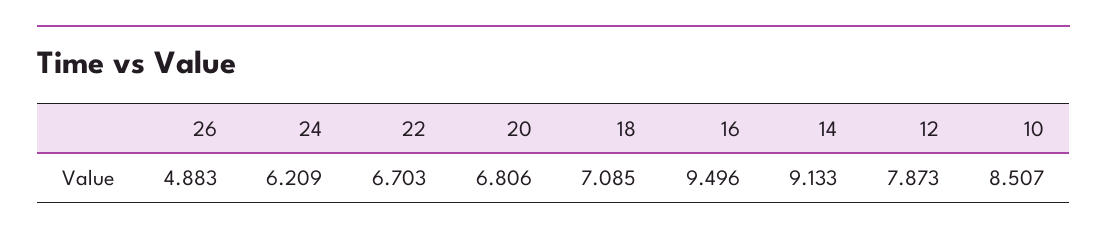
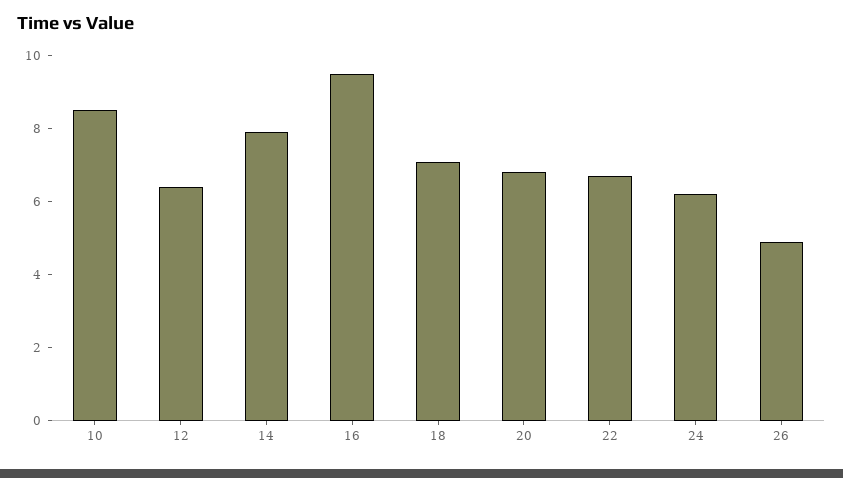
14: 9.133 -> 8
12: 7.873 -> 6.5

